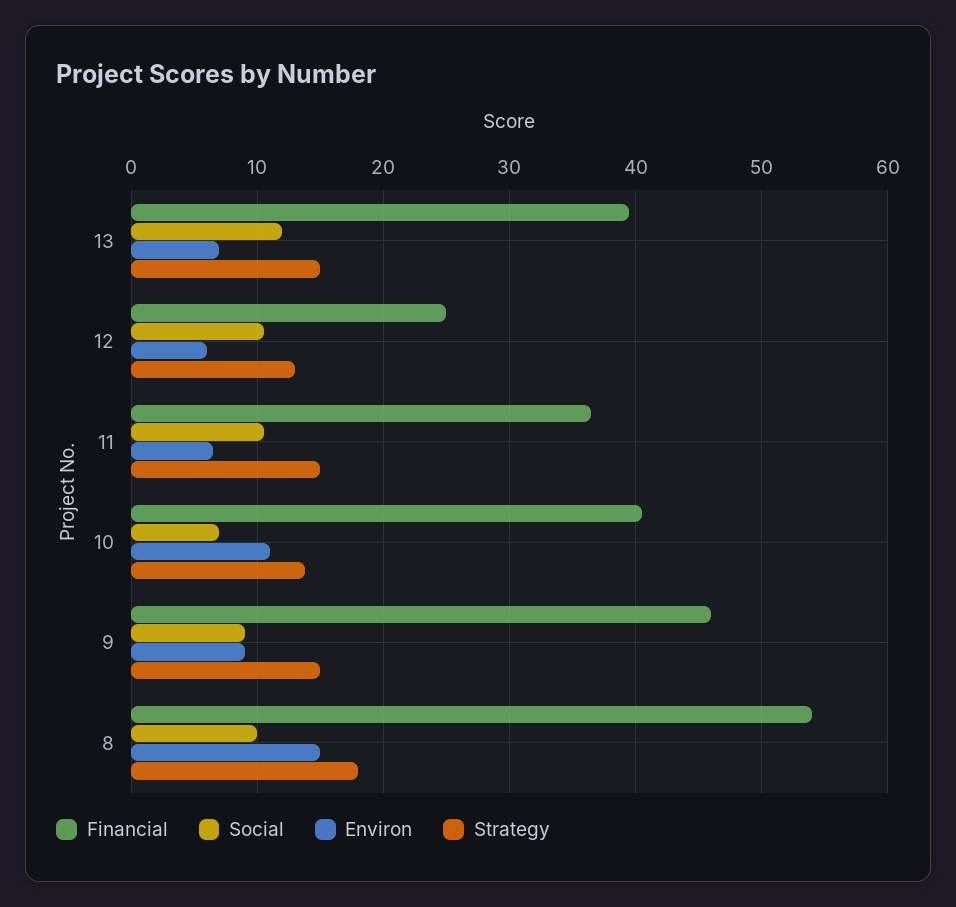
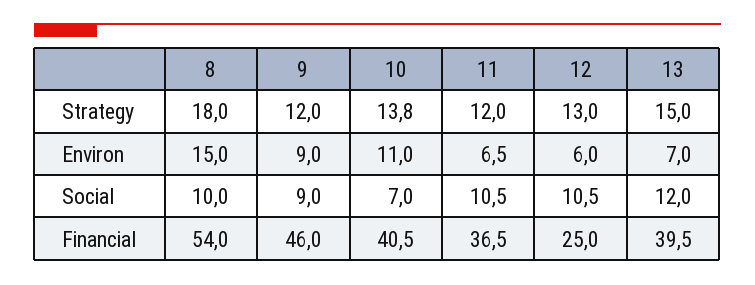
Strategy, 11: 15 -> 12
Strategy, 9: 15 -> 12

